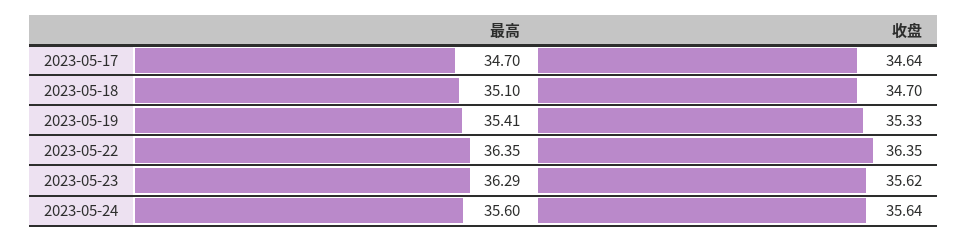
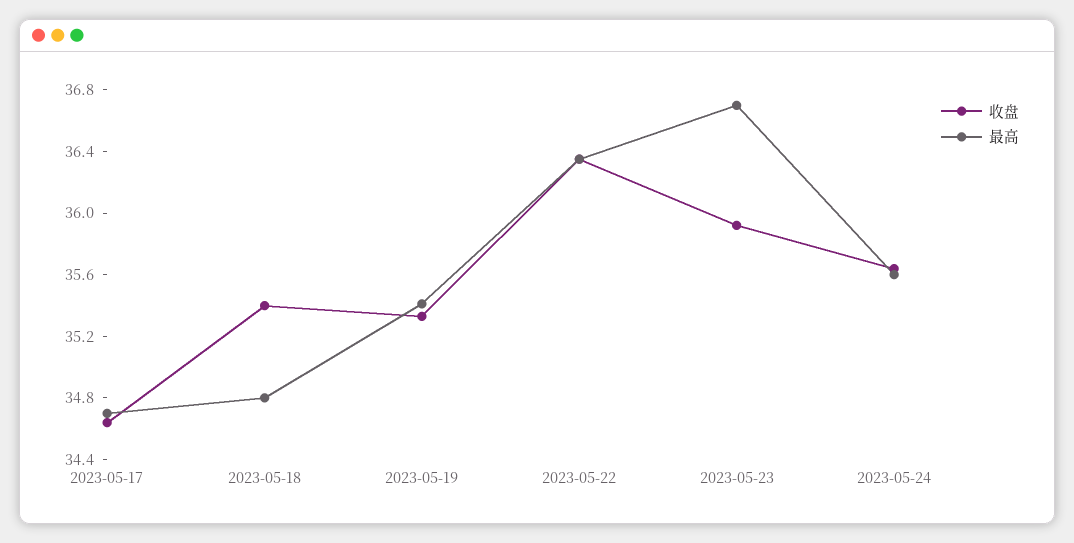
最高, 2023-05-18: 35.1 -> 34.8
收盘, 2023-05-18: 34.7 -> 35.4
最高, 2023-05-23: 36.29 -> 36.7
收盘, 2023-05-23: 35.62 -> 35.9

